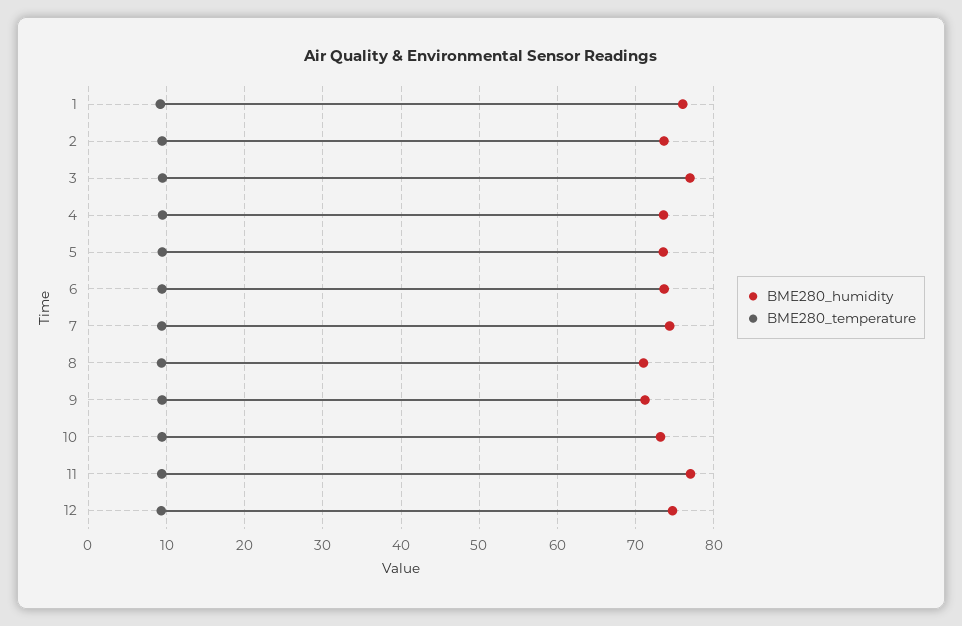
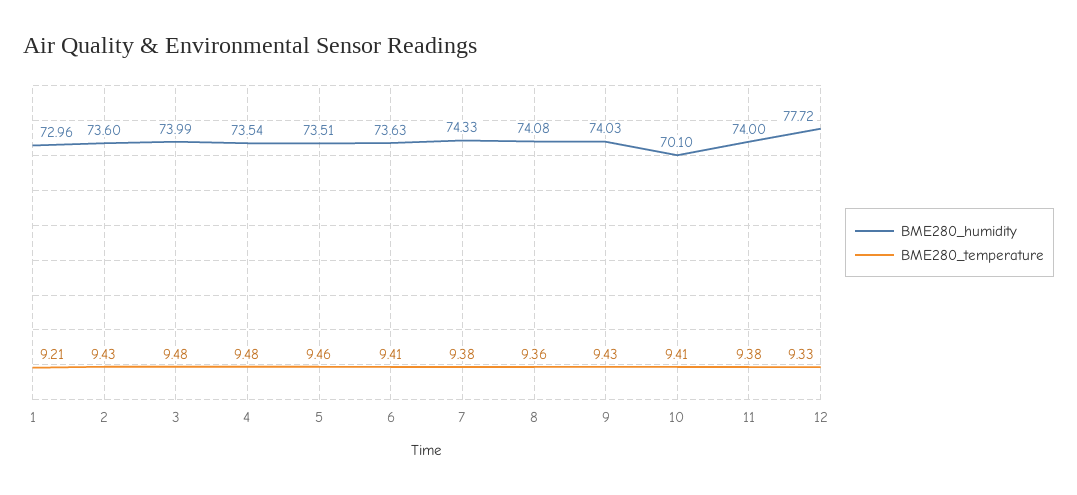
BME280_humidity, 1: 76 -> 72.96
BME280_humidity, 3: 77 -> 73.99
BME280_humidity, 8: 71 -> 74.08
BME280_humidity, 9: 71 -> 74.03
BME280_humidity, 10: 73 -> 70.1
BME280_humidity, 11: 77 -> 74
BME280_humidity, 12: 75 -> 77.72

